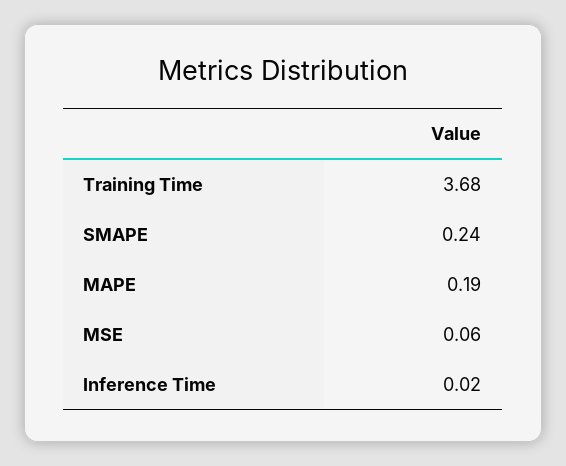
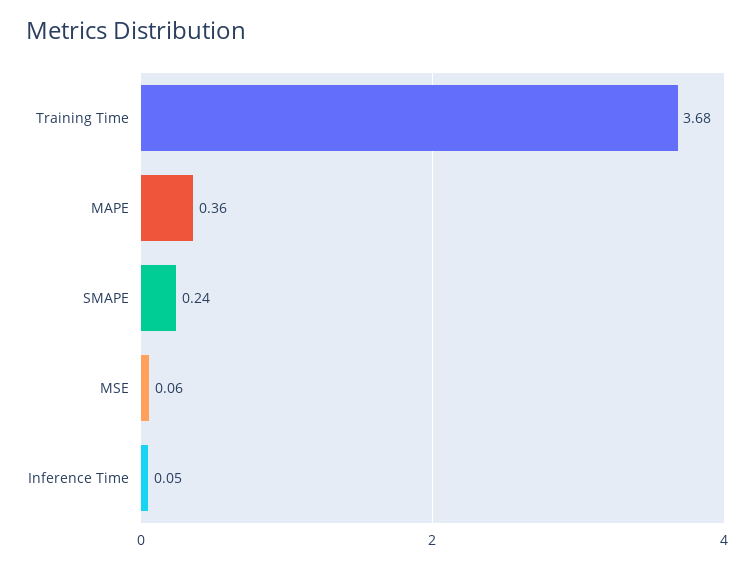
MAPE: 0.19 -> 0.36
Inference Time: 0.02 -> 0.05

